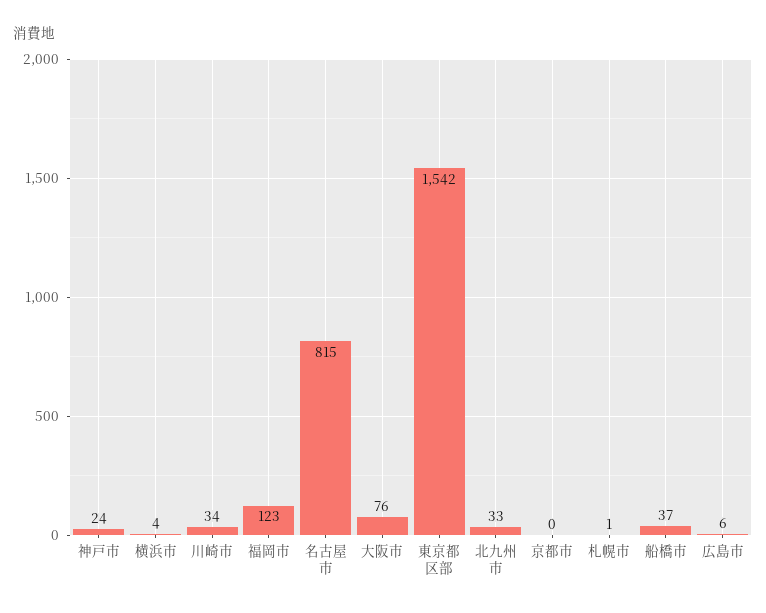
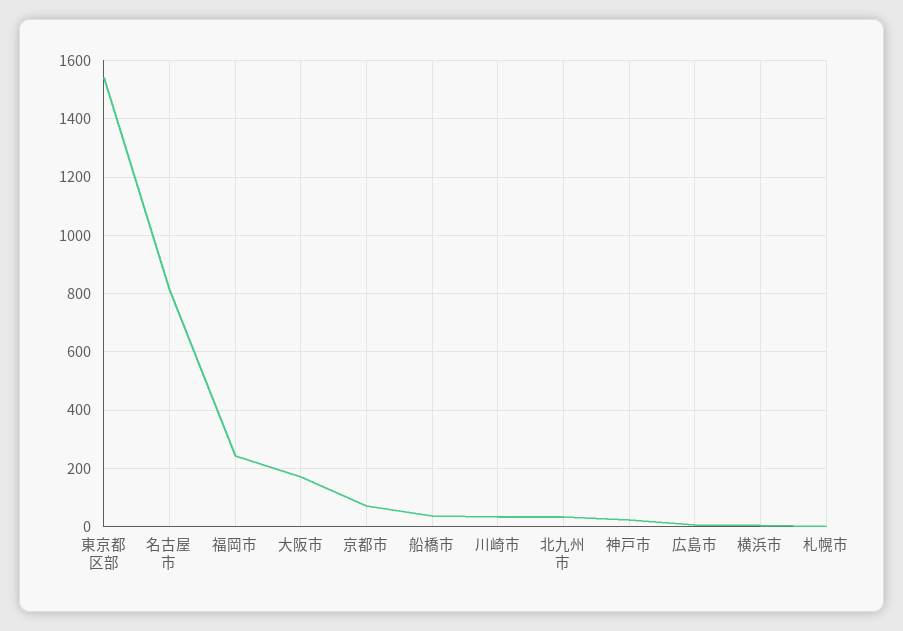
福岡市: 123 -> 250
大阪市: 76 -> 175
京都市: 0 -> 75

